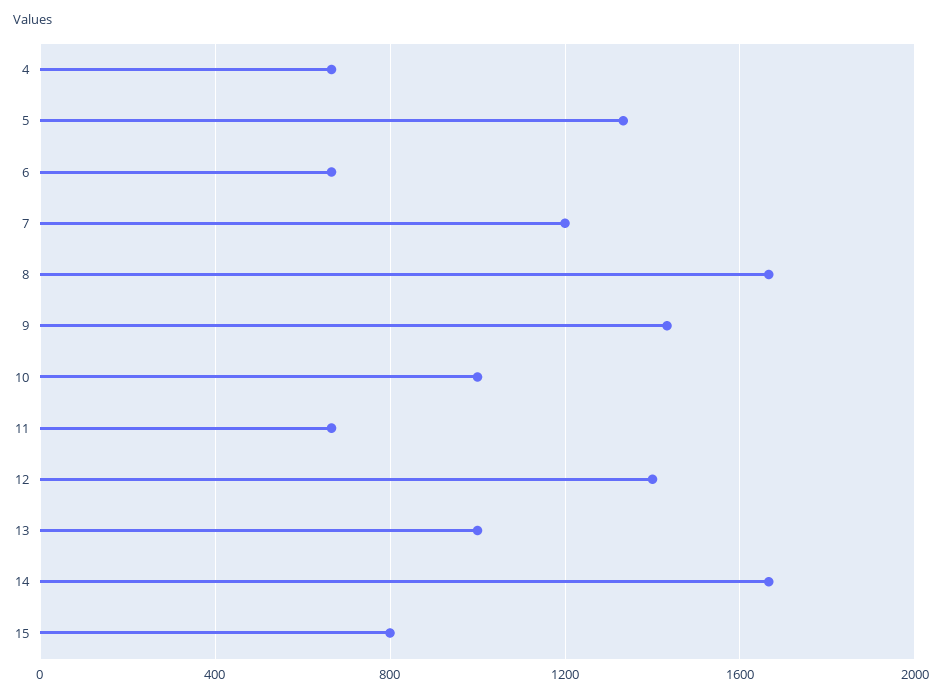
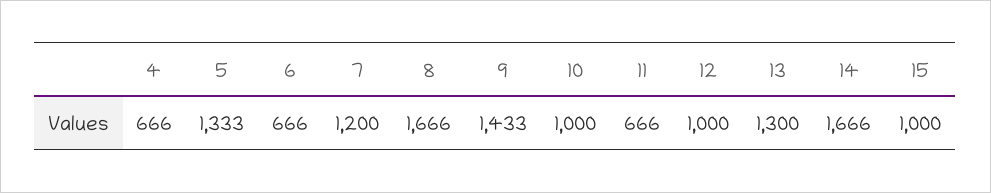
12: 1400 -> 1000
13: 1000 -> 1300
15: 800 -> 1000

